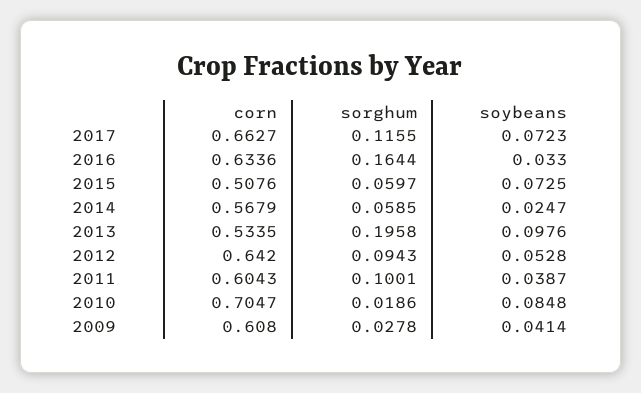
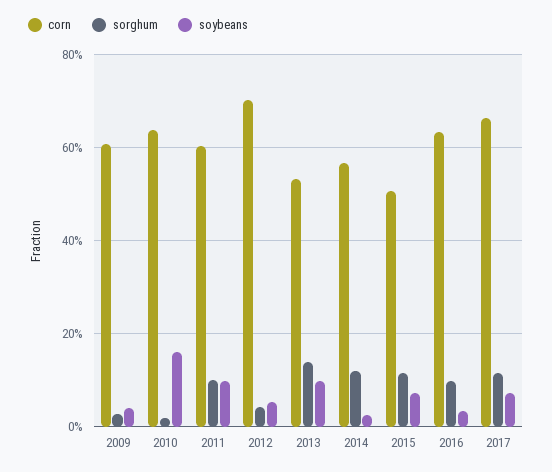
sorghum, 2016: 0.1644 -> 0.1
sorghum, 2015: 0.0597 -> 0.12
sorghum, 2014: 0.0585 -> 0.12
sorghum, 2013: 0.1958 -> 0.14
corn, 2012: 0.642 -> 0.7
sorghum, 2012: 0.0943 -> 0.04
soybeans, 2011: 0.0387 -> 0.1
corn, 2010: 0.7047 -> 0.64
soybeans, 2010: 0.0848 -> 0.16

